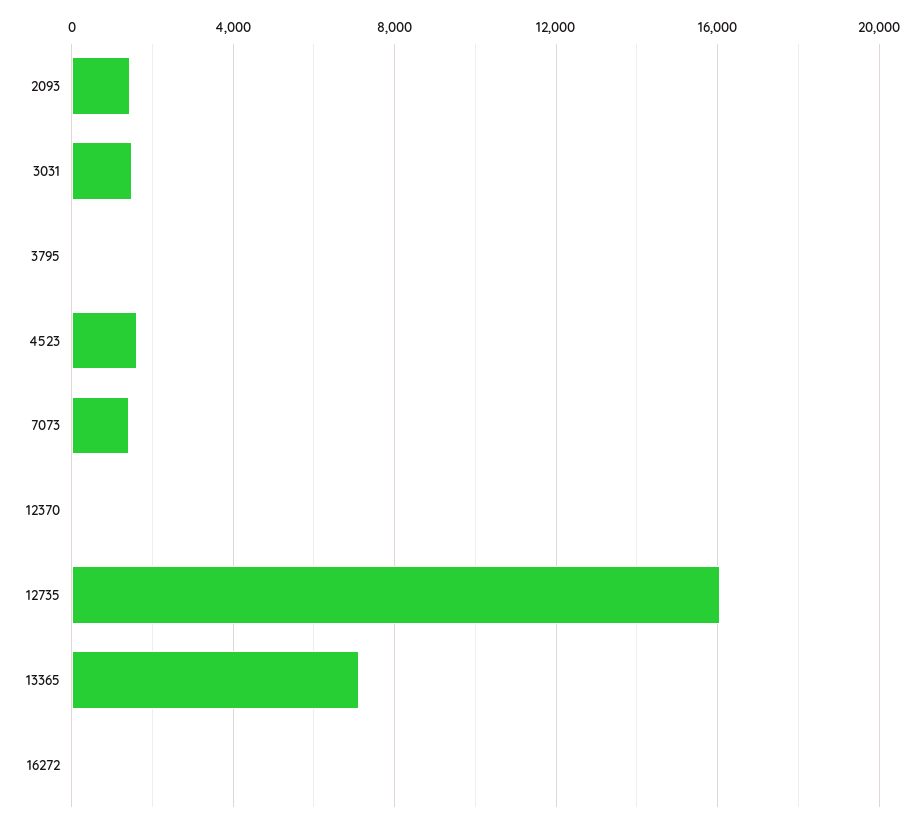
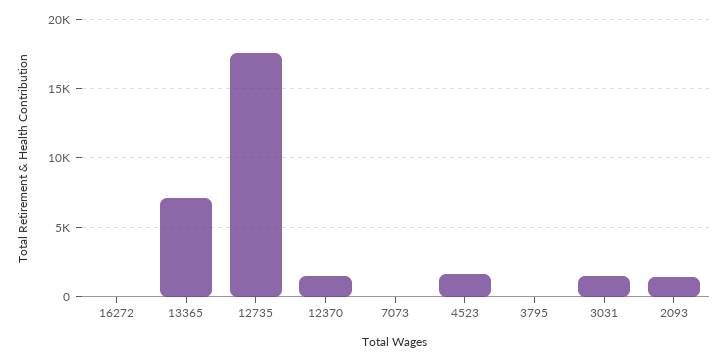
7073: 1500 -> 0
12370: 0 -> 1500
12735: 16000 -> 17500

